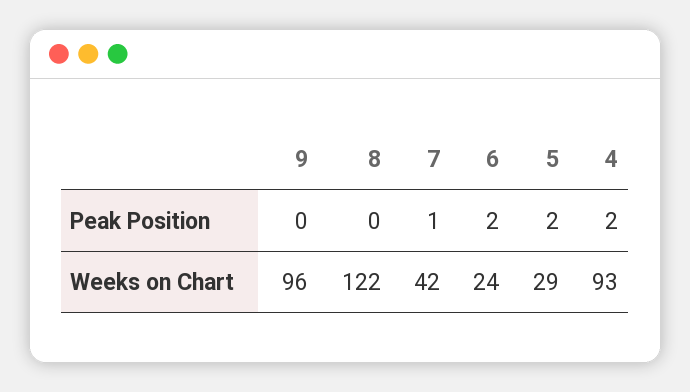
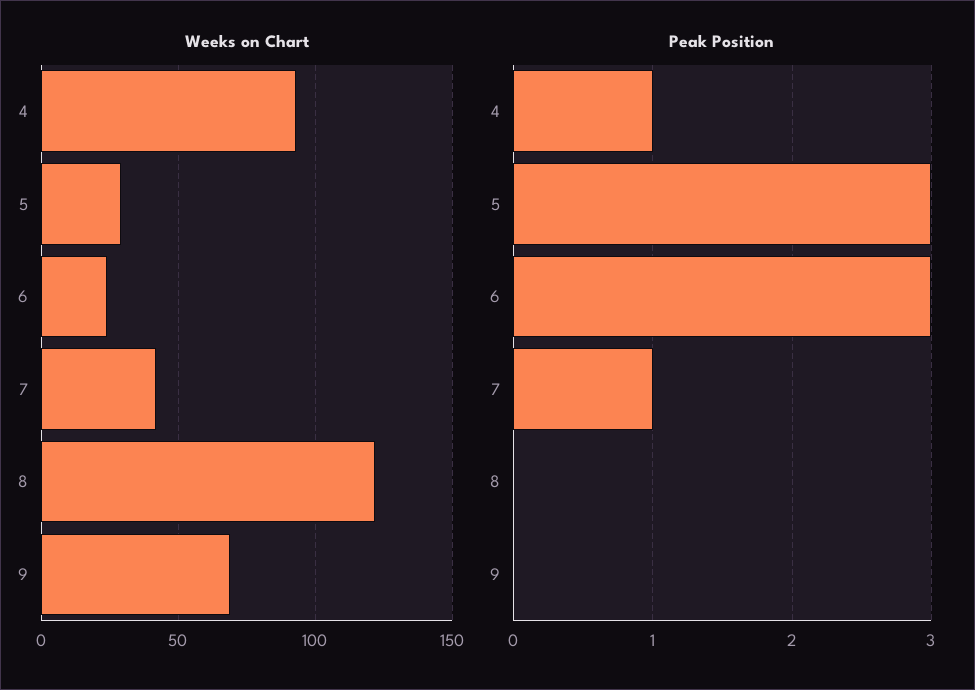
Peak Position, 6: 2 -> 3
Peak Position, 5: 2 -> 3
Peak Position, 4: 2 -> 1
Weeks on Chart, 9: 96 -> 70

